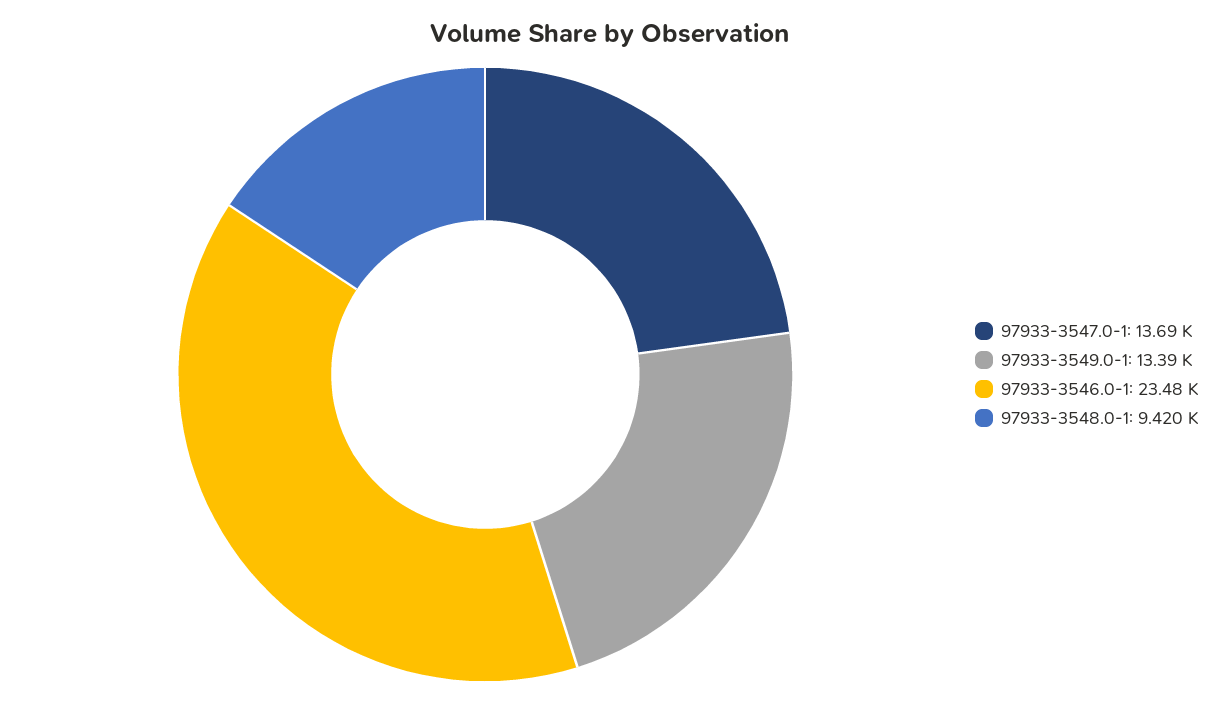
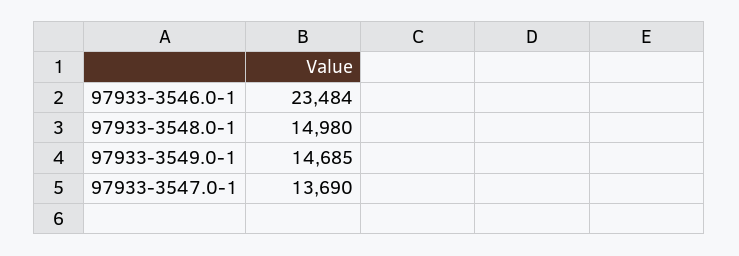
97933-3549.0-1: 13390 -> 14685
97933-3548.0-1: 9420 -> 14980

